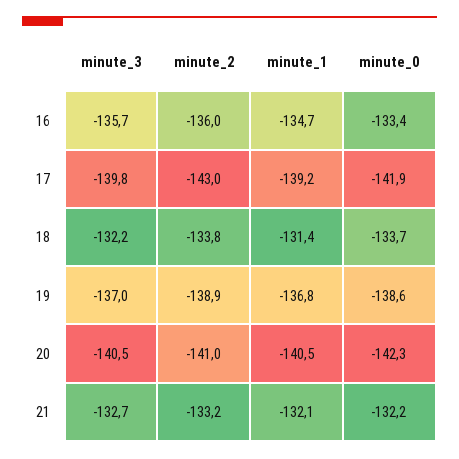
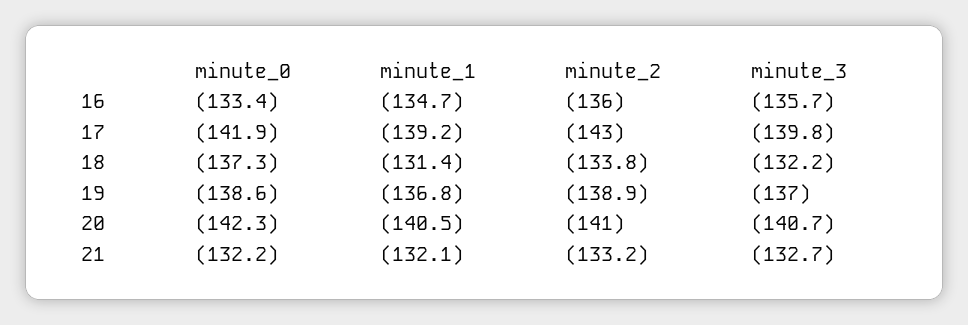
minute_0, 18: -133.7 -> -137.3
minute_3, 20: -140.5 -> -140.7

